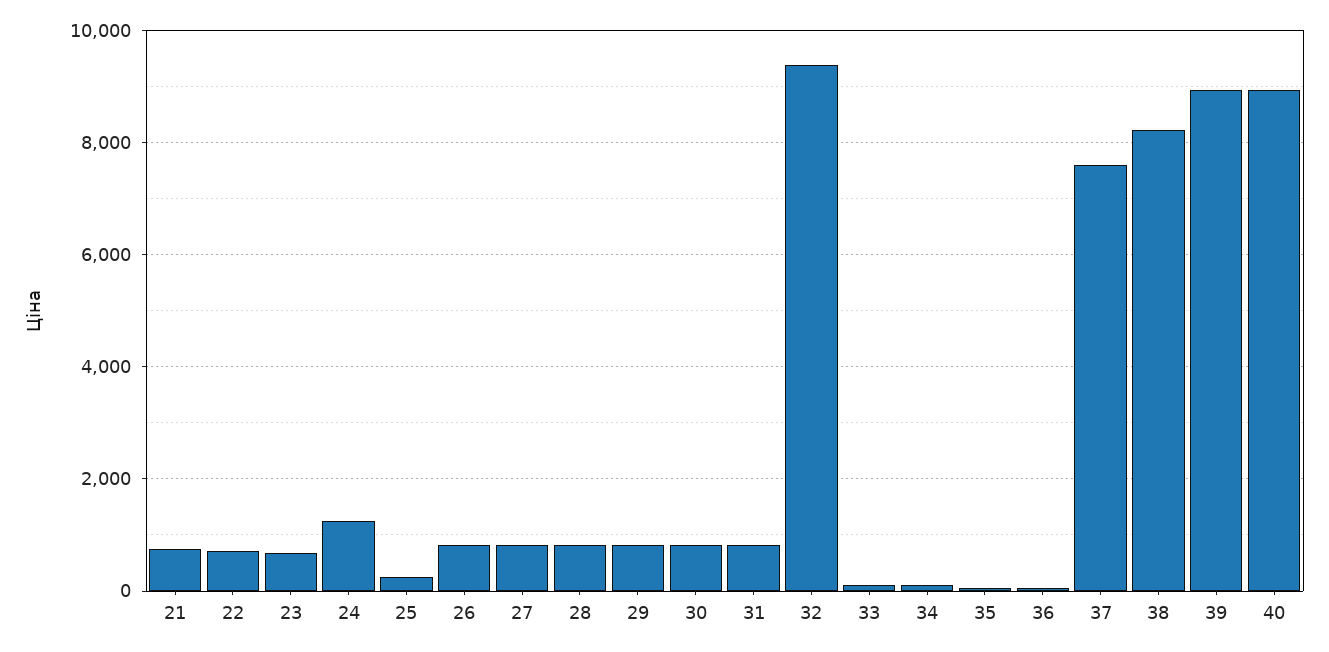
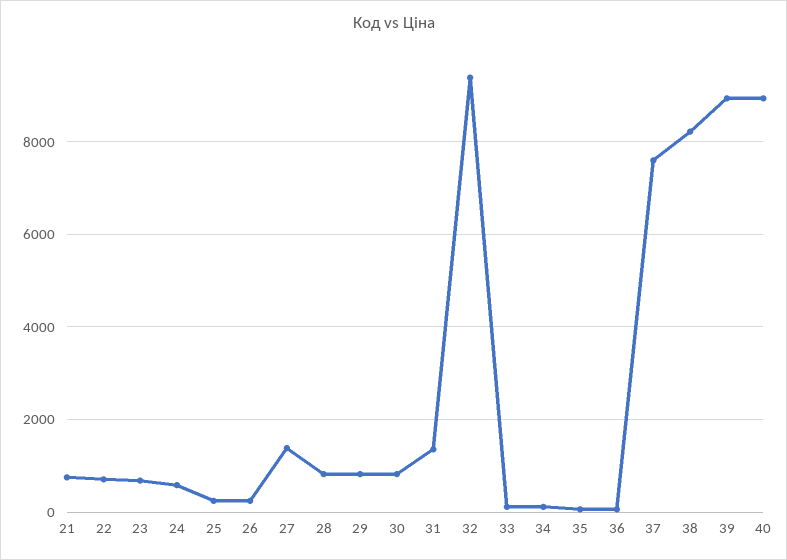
24: 1200 -> 600
26: 800 -> 200
27: 800 -> 1400
31: 800 -> 1400

